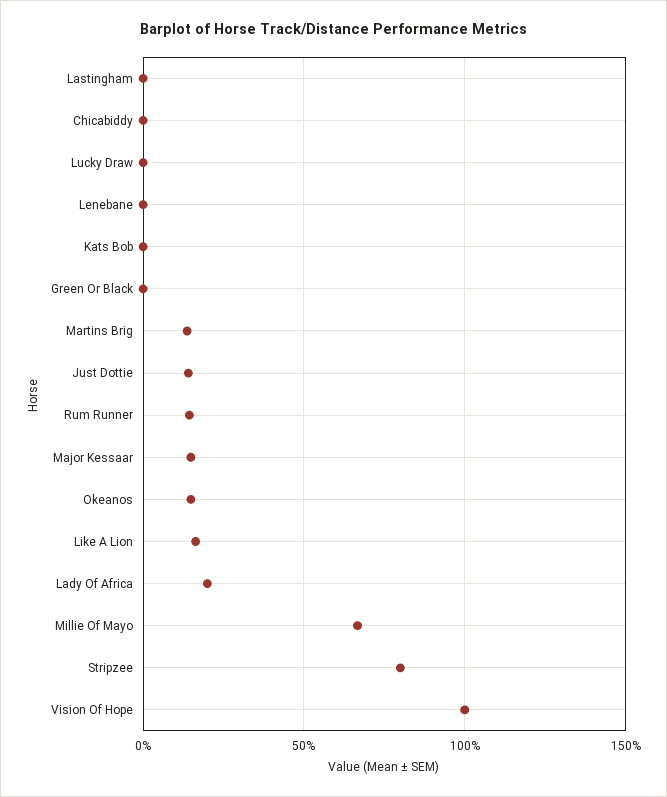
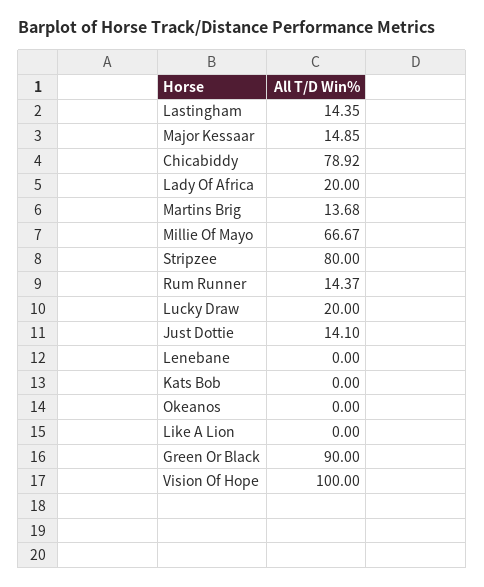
Lastingham: 0 -> 14.35
Chicabiddy: 0 -> 78.92
Lucky Draw: 0 -> 20
Green Or Black: 0 -> 90
Okeanos: 15 -> 0
Like A Lion: 15 -> 0

